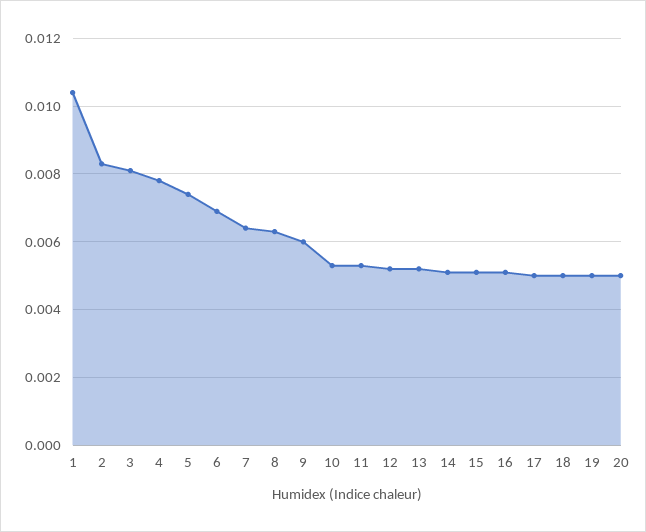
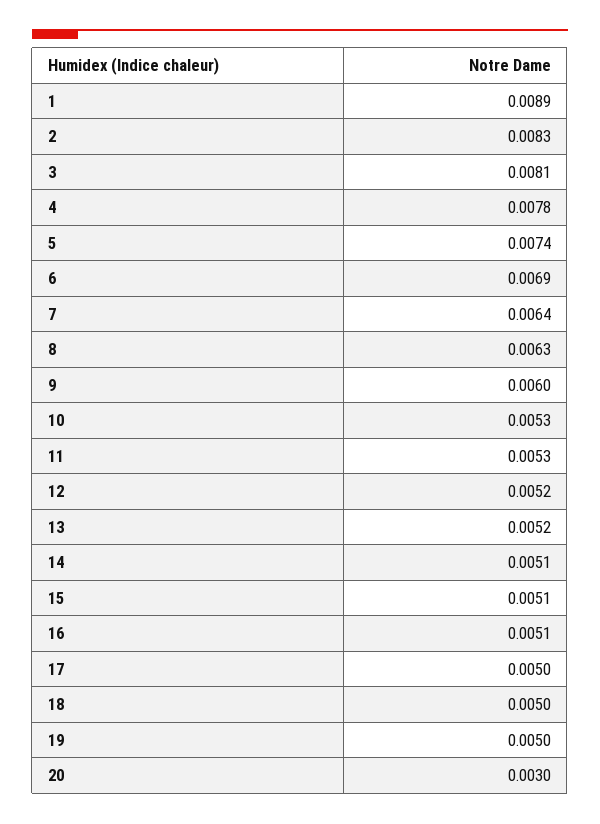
1: 0.0105 -> 0.0089
20: 0.005 -> 0.003

